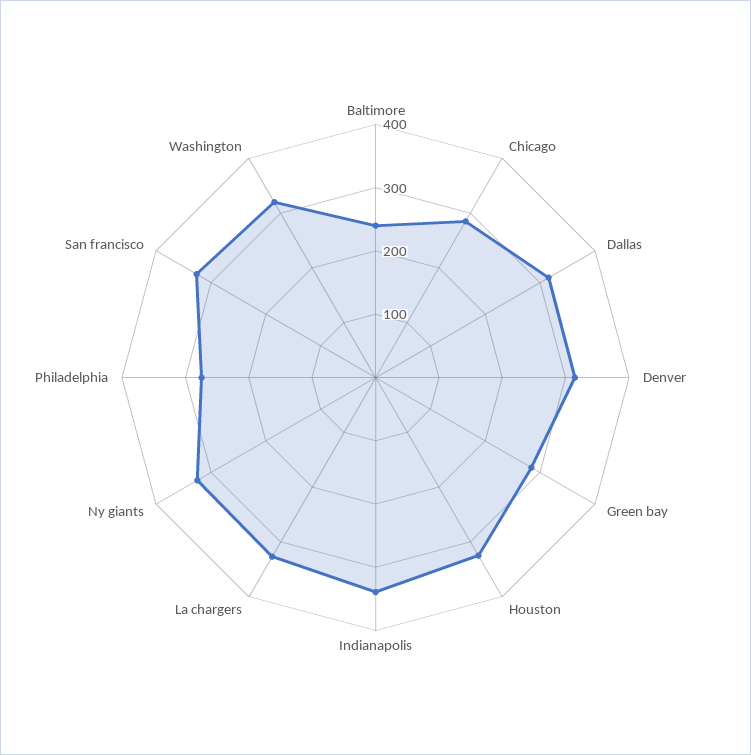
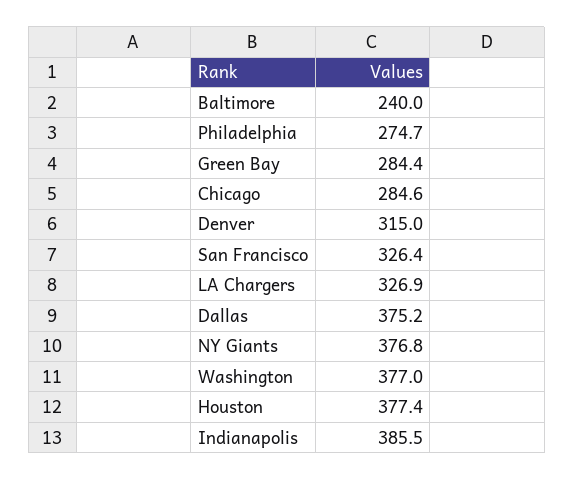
Dallas: 320 -> 375.2
Houston: 320 -> 377.4
Indianapolis: 340 -> 385.5
Ny giants: 320 -> 376.8
Washington: 320 -> 377

